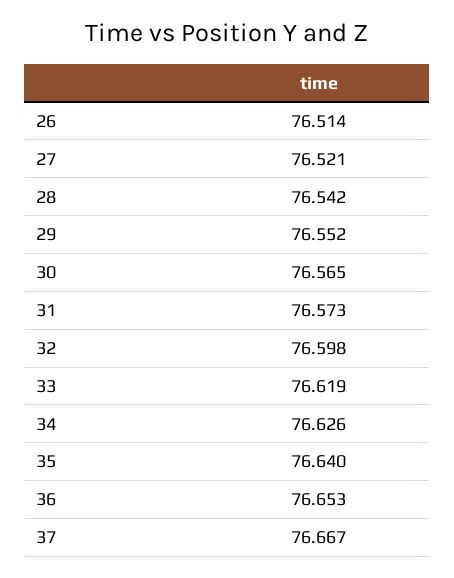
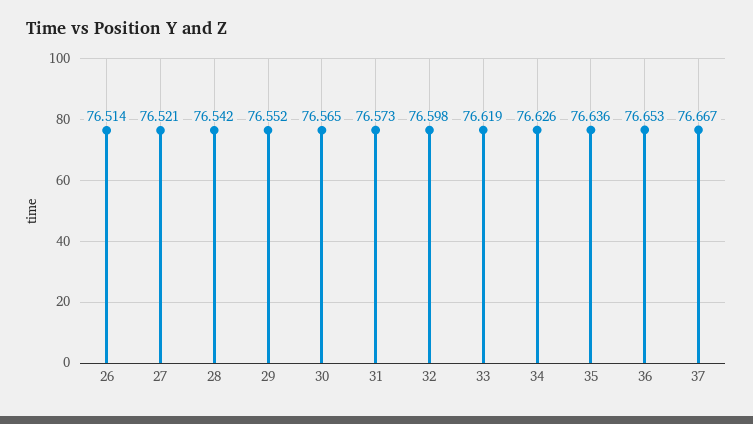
35: 76.64 -> 76.636

